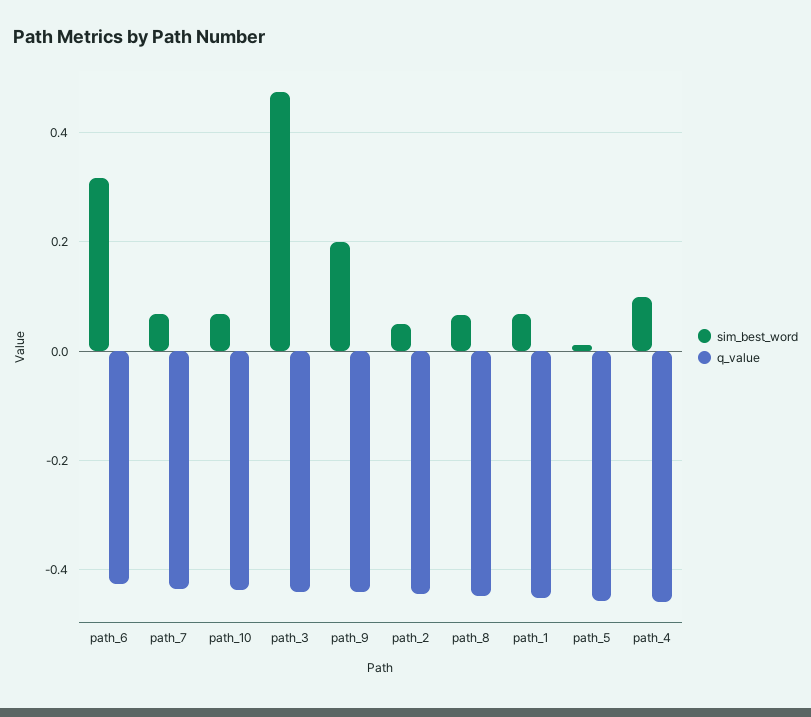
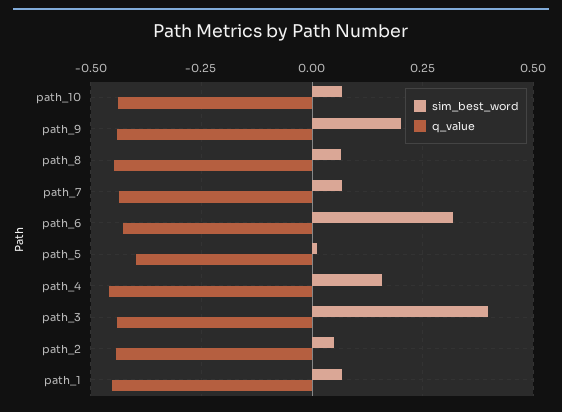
sim_best_word, path_3: 0.48 -> 0.4
q_value, path_5: -0.46 -> -0.4
sim_best_word, path_4: 0.1 -> 0.15

